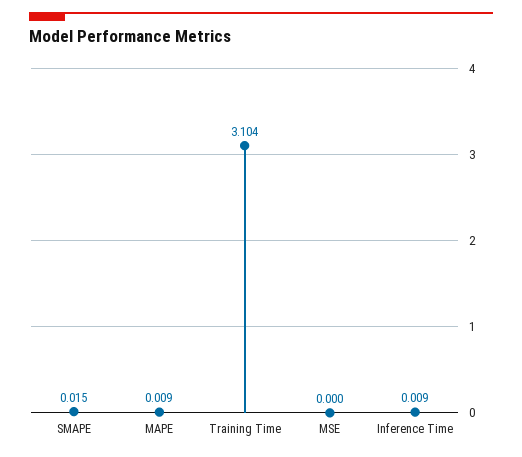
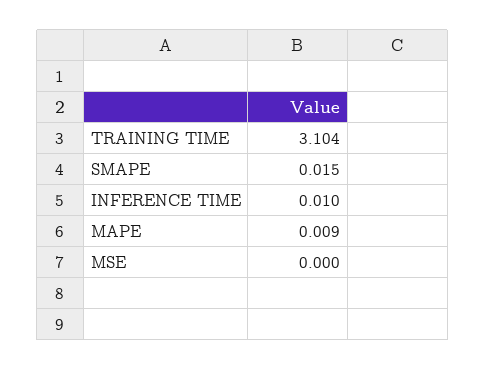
Inference Time: 0.009 -> 0.01

